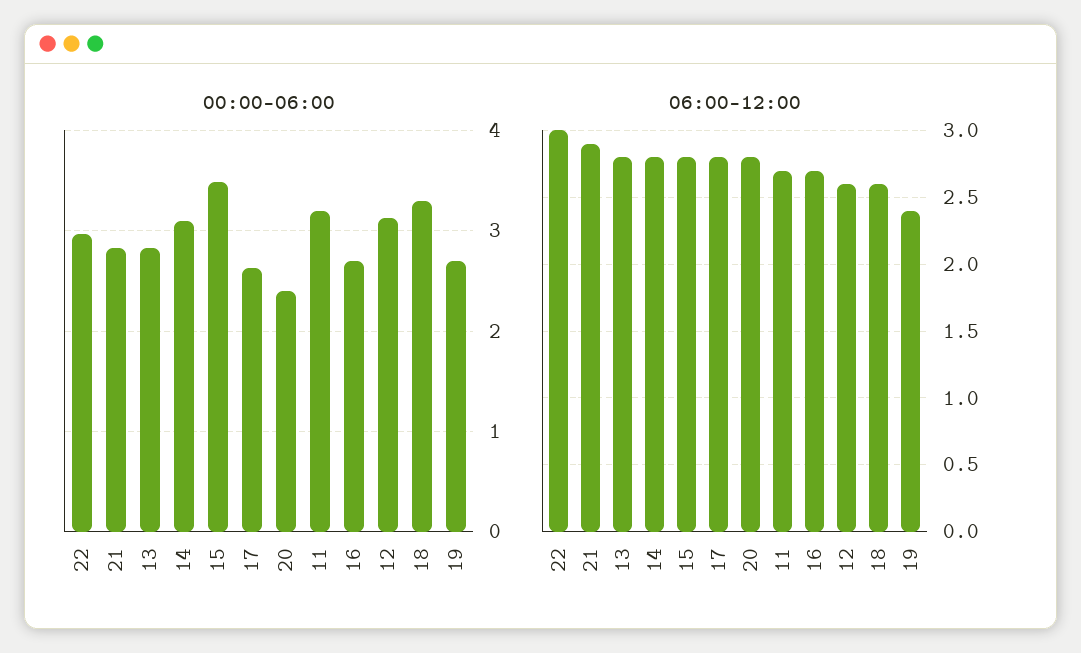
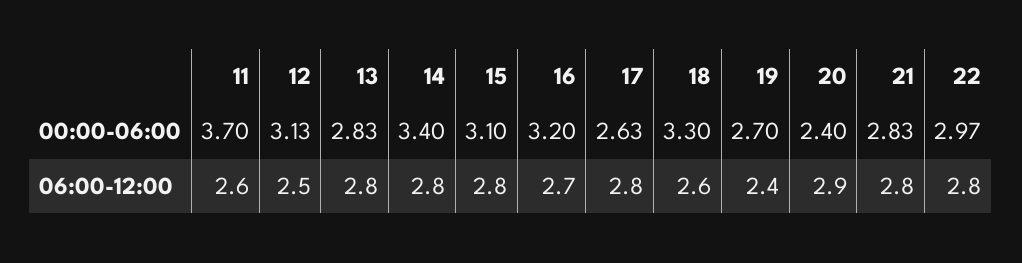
00:00-06:00, 14: 3.1 -> 3.4
00:00-06:00, 15: 3.5 -> 3.1
00:00-06:00, 11: 3.2 -> 3.7
00:00-06:00, 16: 2.7 -> 3.2
06:00-12:00, 22: 3 -> 2.8
06:00-12:00, 21: 2.9 -> 2.8
06:00-12:00, 20: 2.8 -> 2.9
06:00-12:00, 11: 2.7 -> 2.6
06:00-12:00, 12: 2.6 -> 2.5

